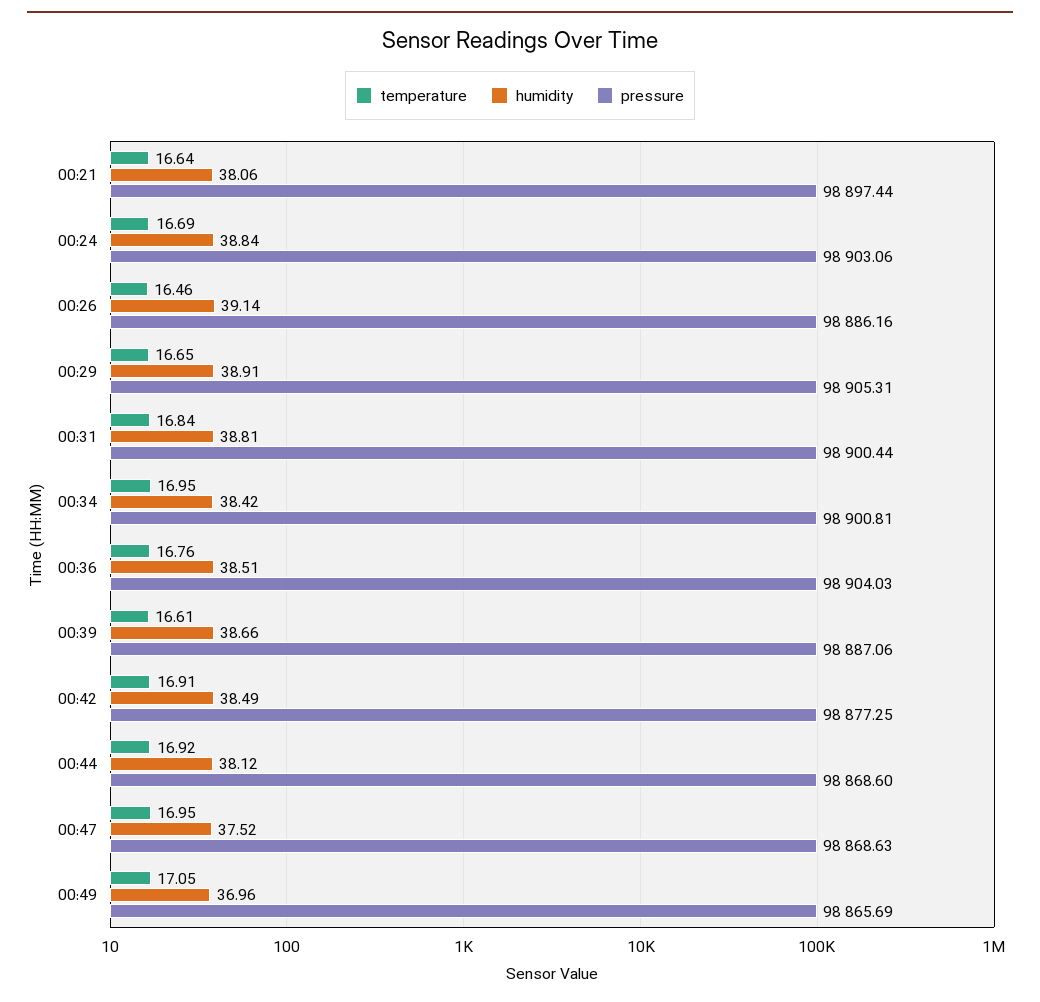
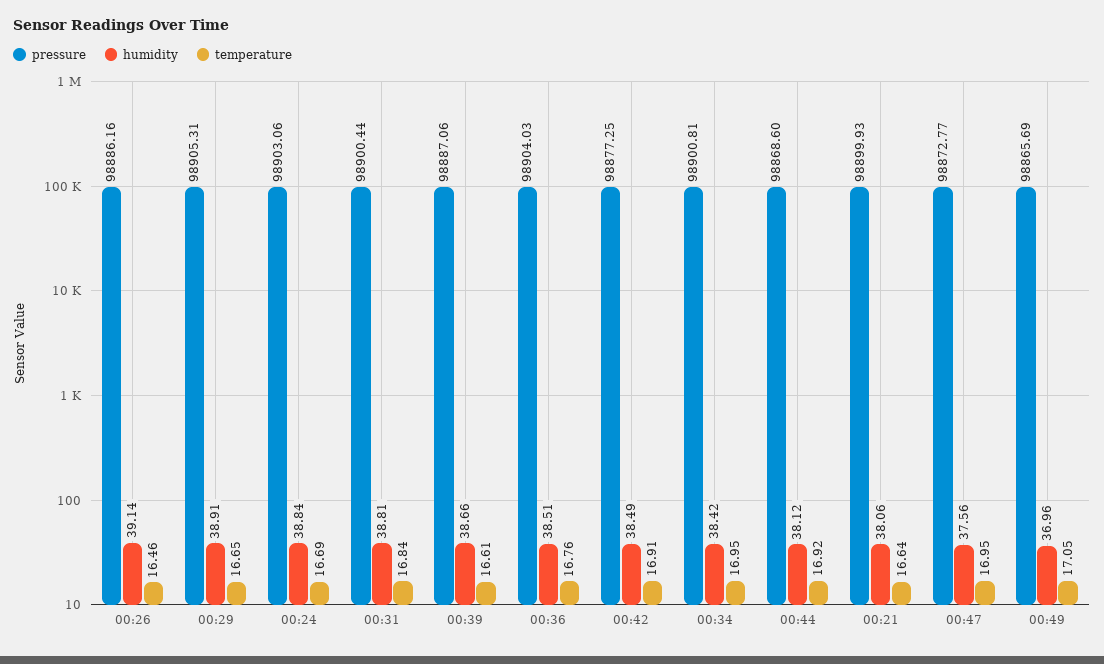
pressure, 00:21: 98897.44 -> 98899.93
humidity, 00:47: 37.52 -> 37.56
pressure, 00:47: 98868.63 -> 98872.77

